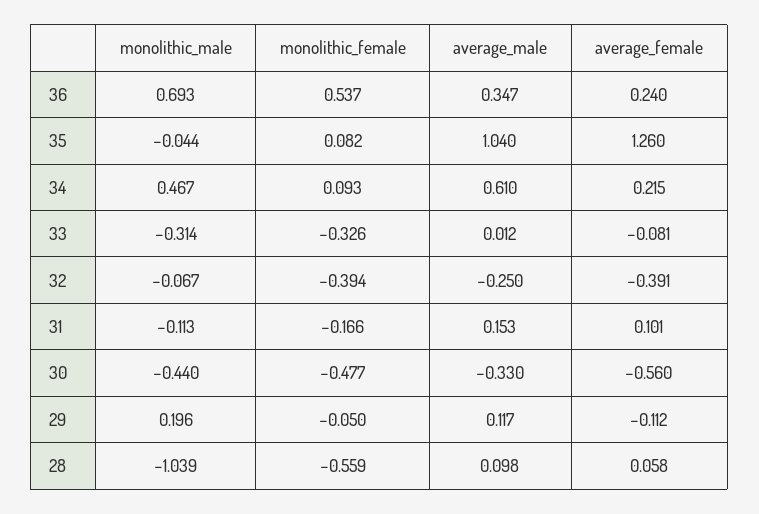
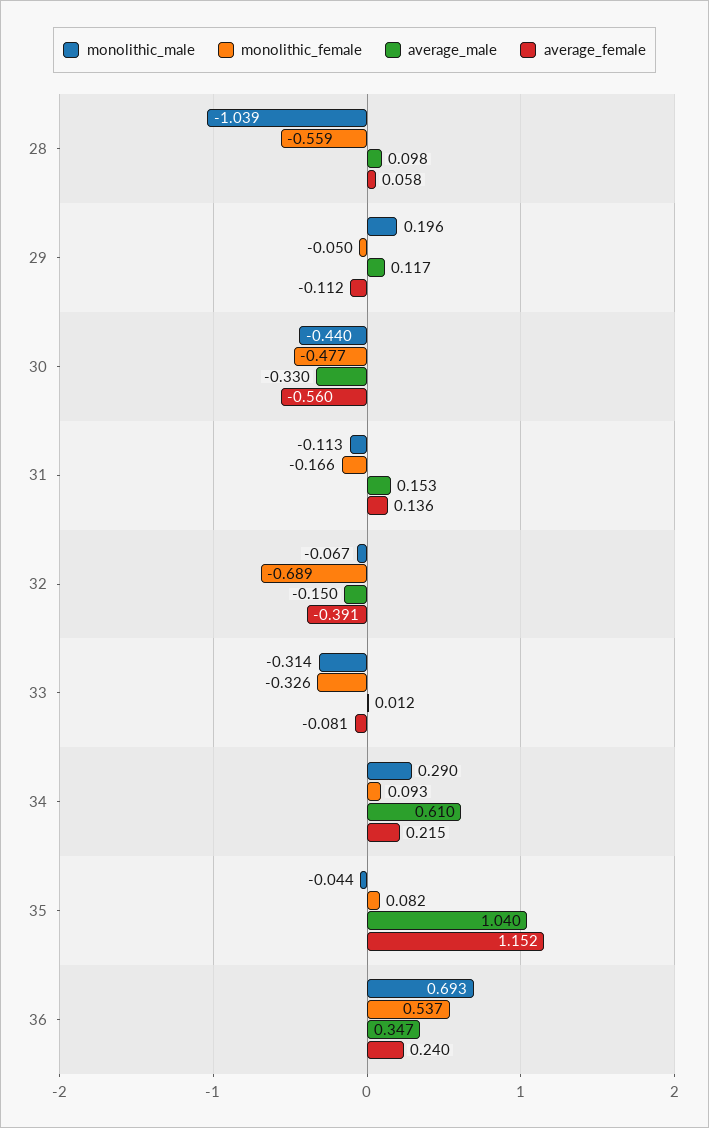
average_female, 35: 1.26 -> 1.152
monolithic_male, 34: 0.467 -> 0.29
monolithic_female, 32: -0.394 -> -0.689
average_male, 32: -0.25 -> -0.15
average_female, 31: 0.101 -> 0.136

